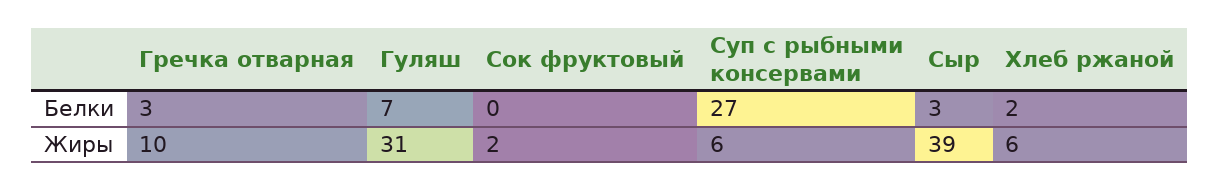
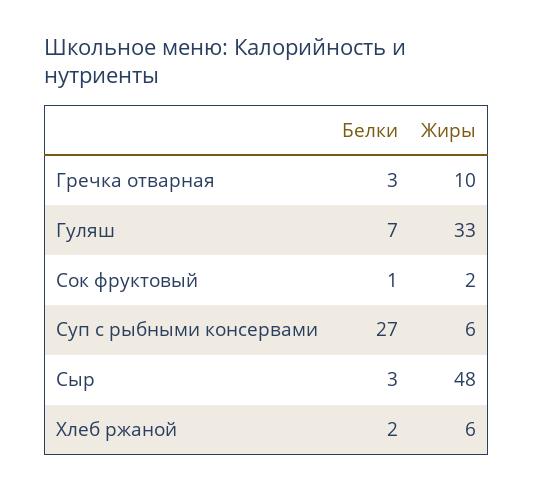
Сок фруктовый, Белки: 0 -> 1
Гуляш, Жиры: 31 -> 33
Сыр, Жиры: 39 -> 48

